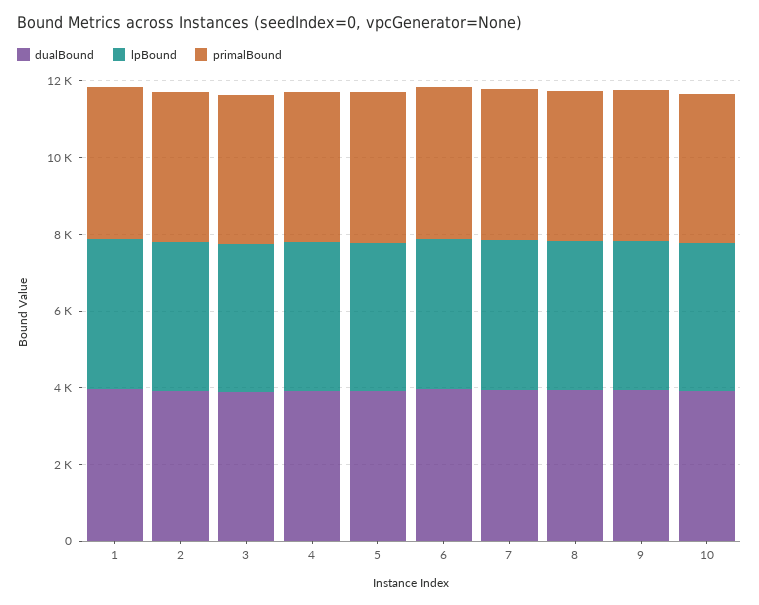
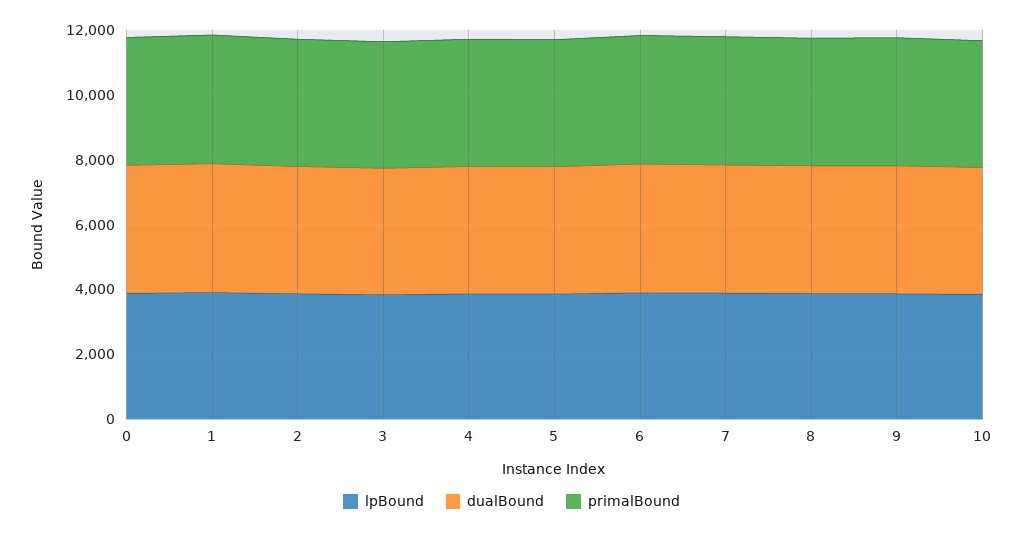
lpBound, 0: none -> 4000
dualBound, 0: none -> 4000
primalBound, 0: none -> 4000

